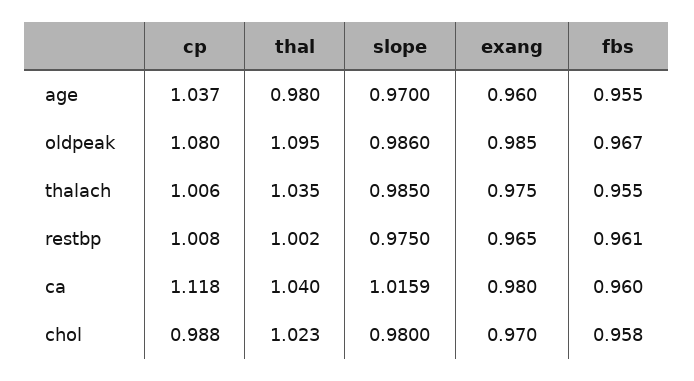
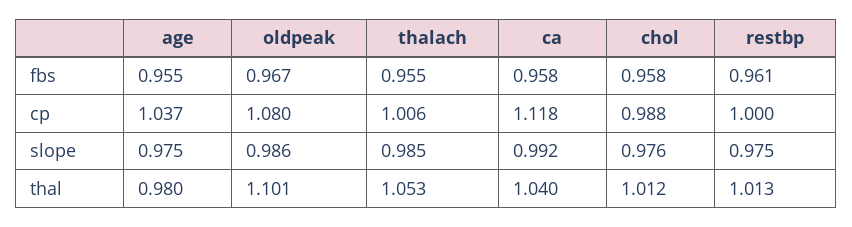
slope, age: 0.97 -> 0.975
exang, age: 0.96 -> none
thal, oldpeak: 1.095 -> 1.101
exang, oldpeak: 0.985 -> none
thal, thalach: 1.035 -> 1.053
exang, thalach: 0.975 -> none
cp, restbp: 1.008 -> 1
thal, restbp: 1.002 -> 1.013
exang, restbp: 0.965 -> none
slope, ca: 1.0159 -> 0.992
exang, ca: 0.98 -> none
fbs, ca: 0.96 -> 0.958
thal, chol: 1.023 -> 1.012
slope, chol: 0.98 -> 0.976
exang, chol: 0.97 -> none

